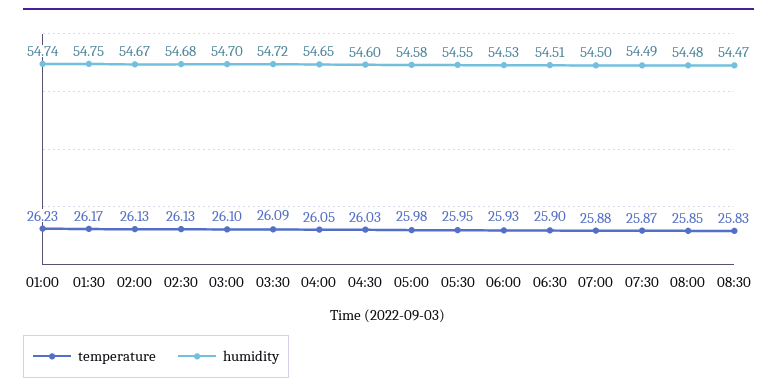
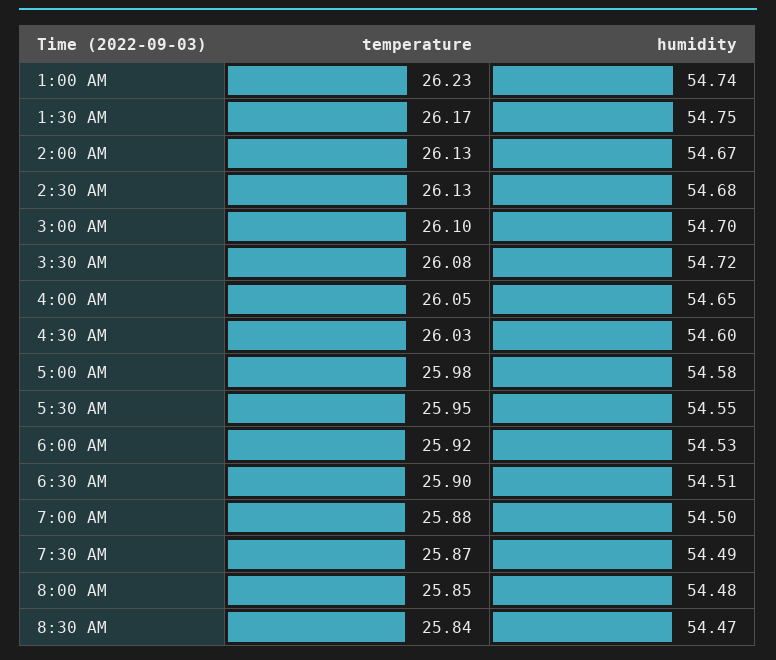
temperature, 03:30: 26.09 -> 26.08
temperature, 06:00: 25.93 -> 25.92
temperature, 08:30: 25.83 -> 25.84

